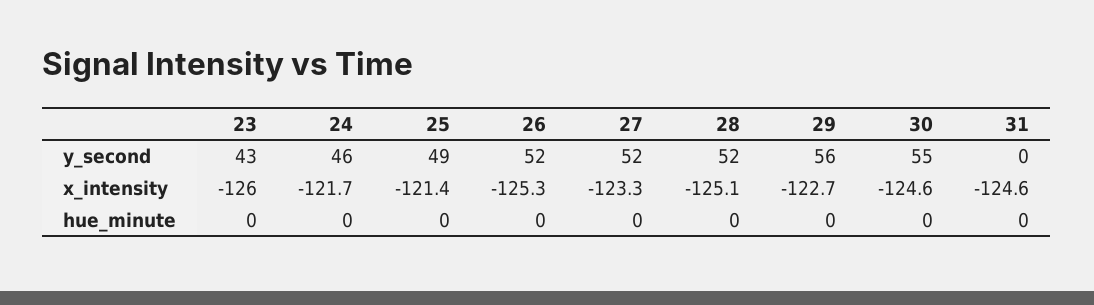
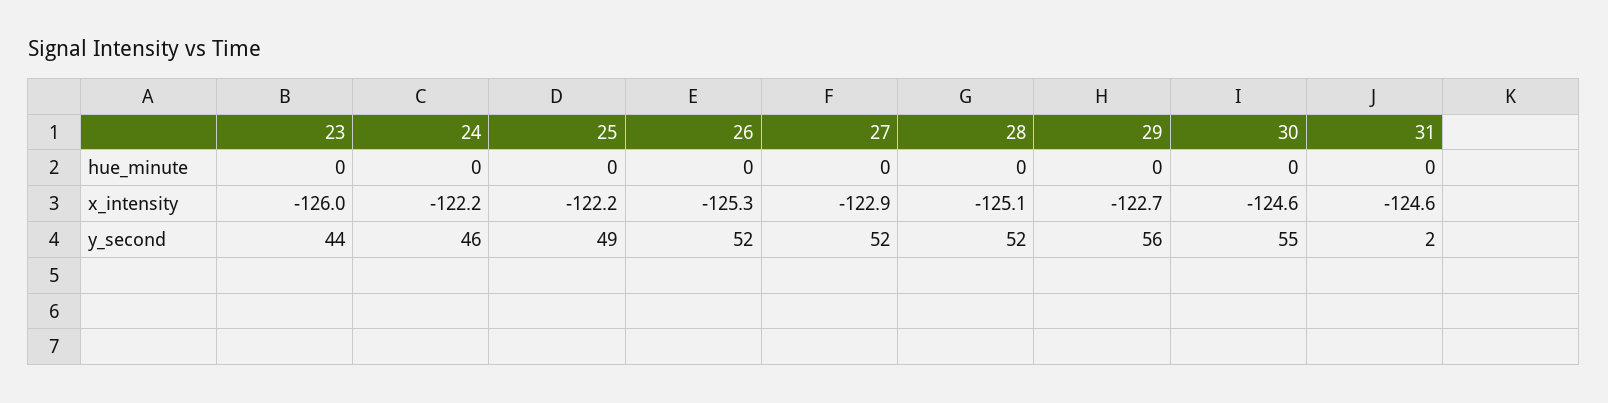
23, y_second: 43 -> 44
31, y_second: 0 -> 2
24, x_intensity: -121.7 -> -122.2
25, x_intensity: -121.4 -> -122.2
27, x_intensity: -123.3 -> -122.9

